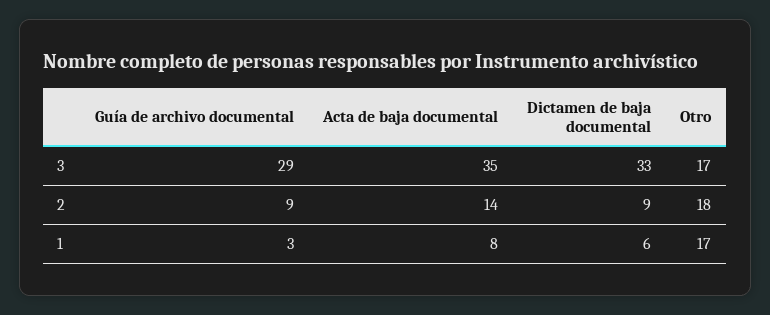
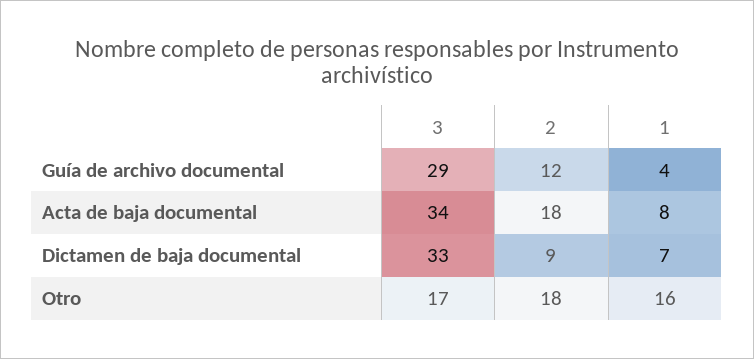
Acta de baja documental, 3: 35 -> 34
Guía de archivo documental, 2: 9 -> 12
Acta de baja documental, 2: 14 -> 18
Guía de archivo documental, 1: 3 -> 4
Dictamen de baja documental, 1: 6 -> 7
Otro, 1: 17 -> 16

